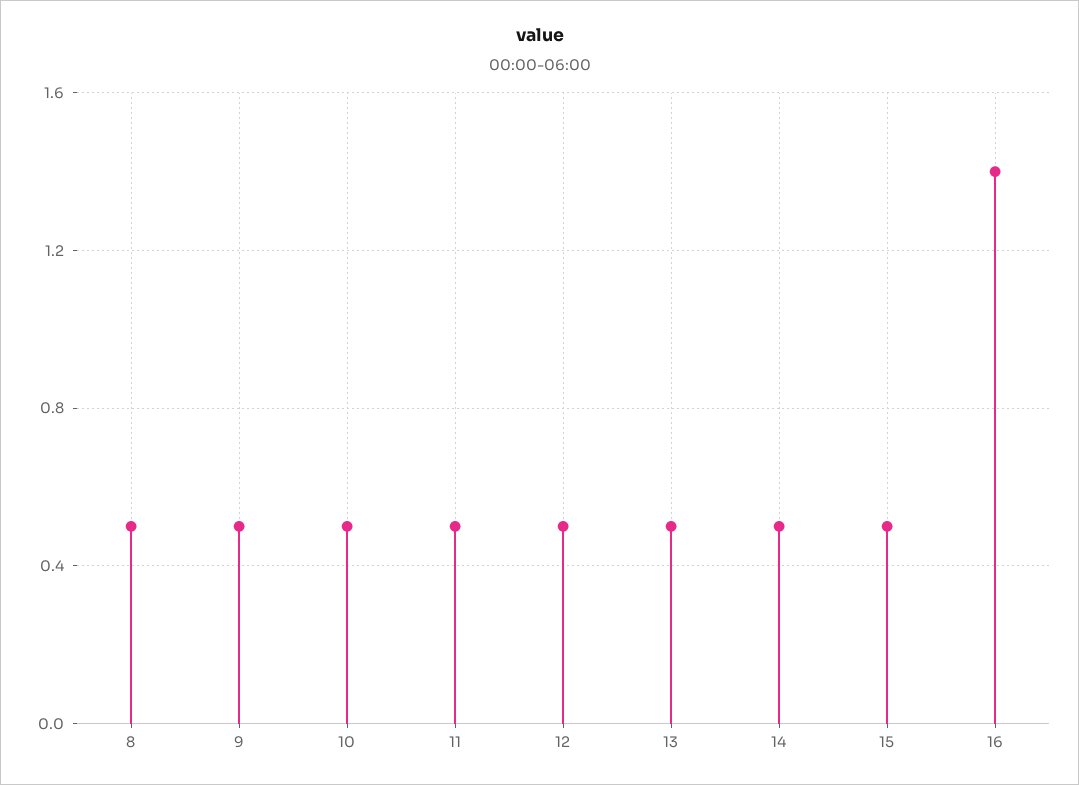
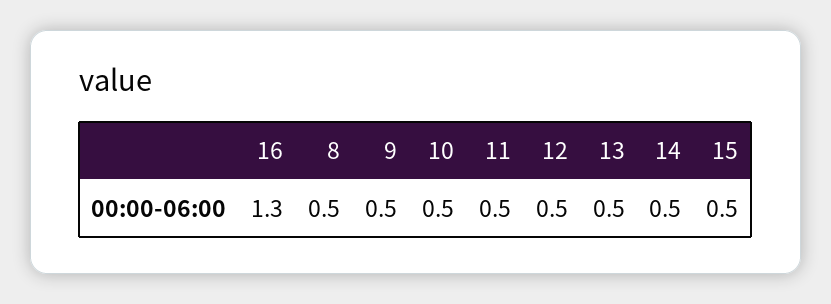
16: 1.4 -> 1.3

